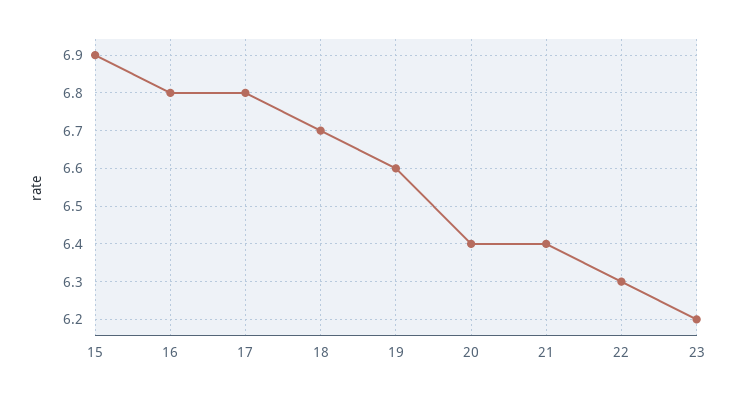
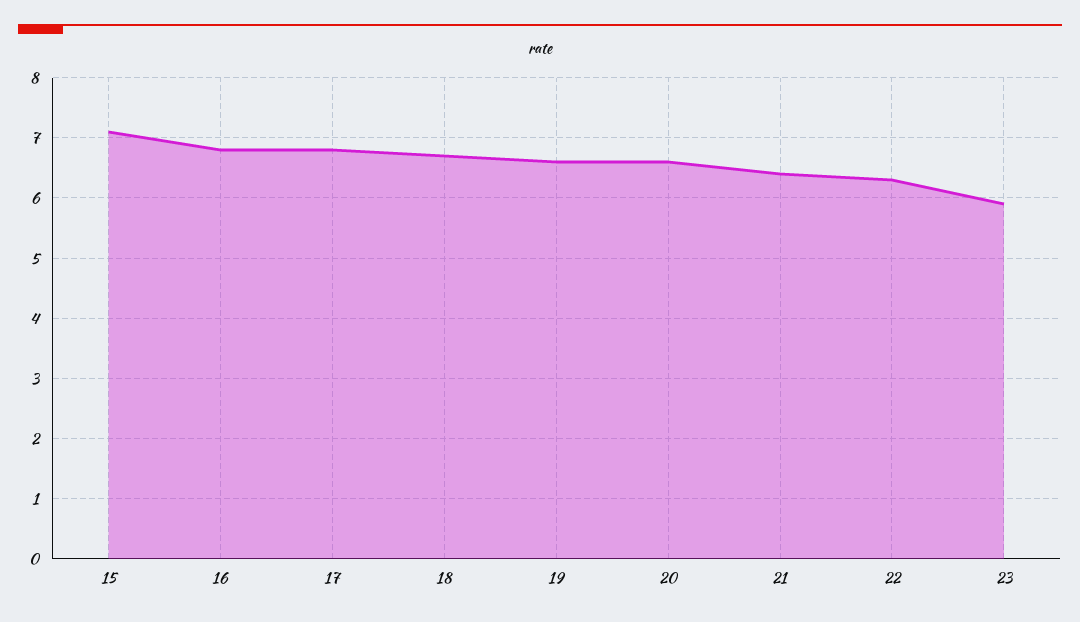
15: 6.9 -> 7.1
20: 6.4 -> 6.6
23: 6.2 -> 5.9

